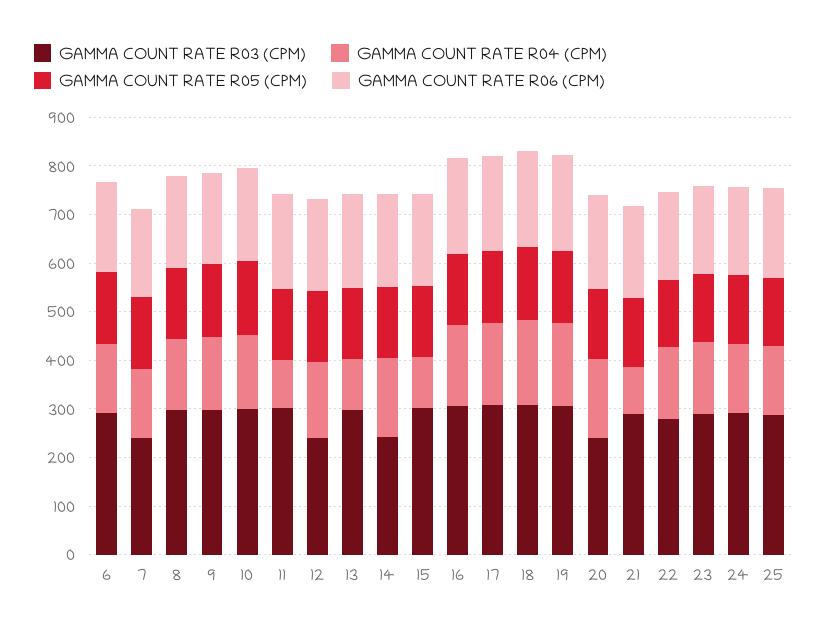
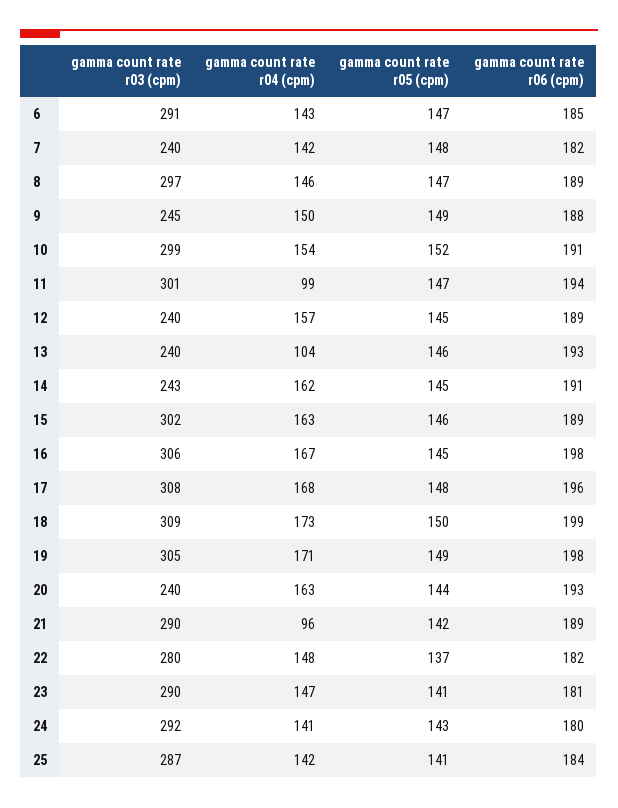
GAMMA COUNT RATE R03 (CPM), 9: 300 -> 245
GAMMA COUNT RATE R03 (CPM), 13: 300 -> 240
GAMMA COUNT RATE R04 (CPM), 15: 100 -> 163

